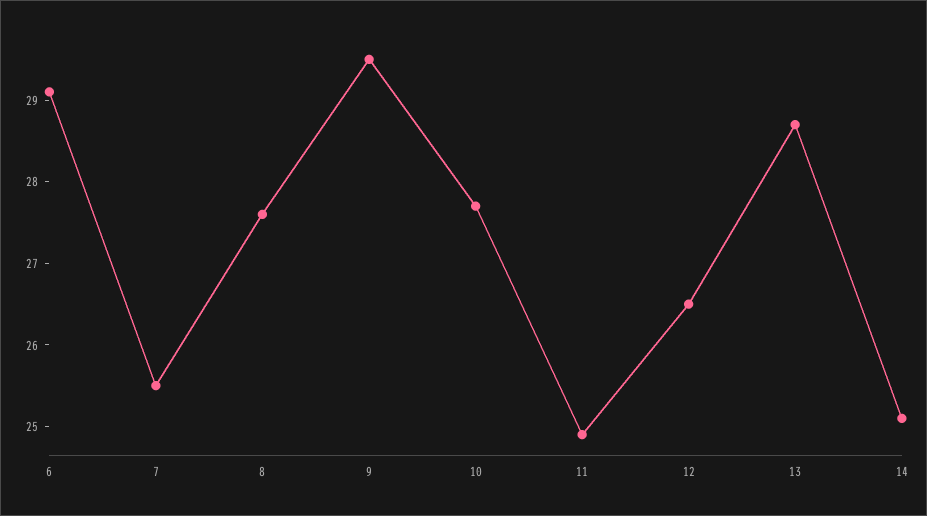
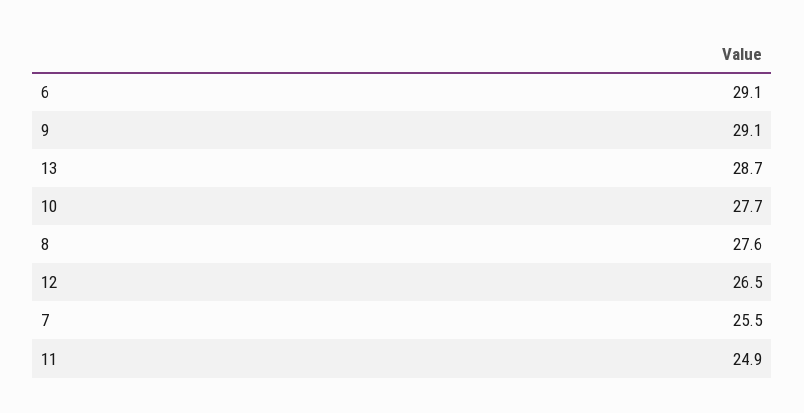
9: 29.5 -> 29.1
14: 25.1 -> none

